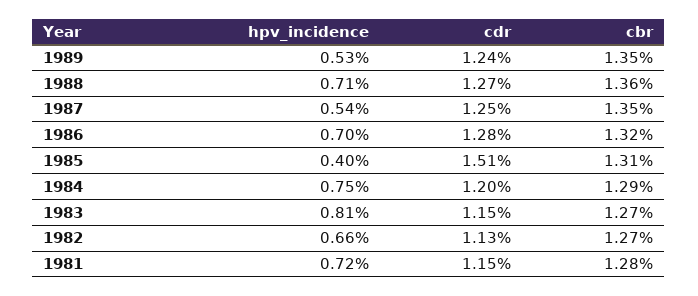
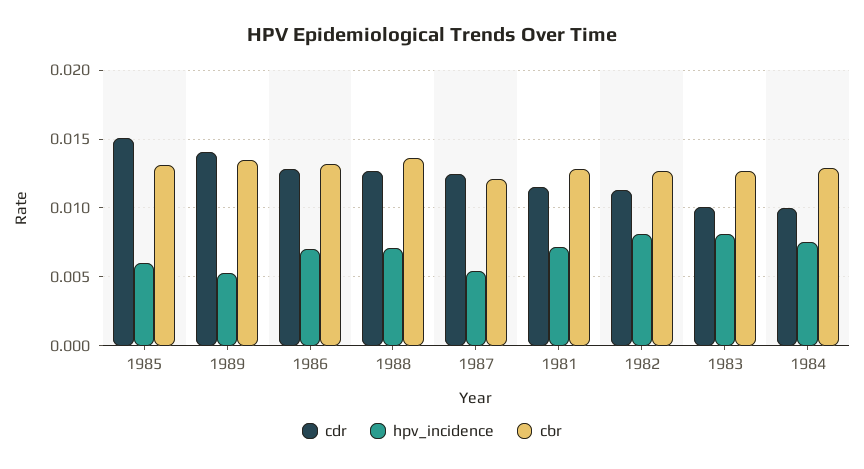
cdr, 1989: 0.0124 -> 0.014
cbr, 1987: 0.0135 -> 0.012
hpv_incidence, 1985: 0.004 -> 0.006
cdr, 1984: 0.012 -> 0.01
cdr, 1983: 0.0115 -> 0.01
hpv_incidence, 1982: 0.0066 -> 0.008

